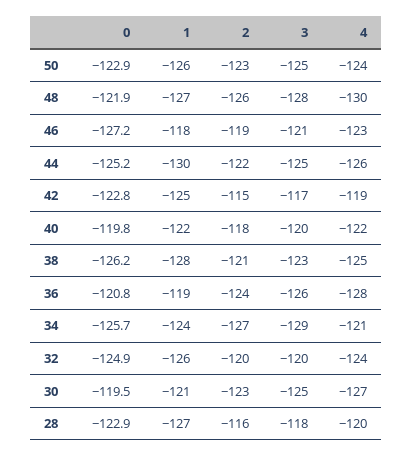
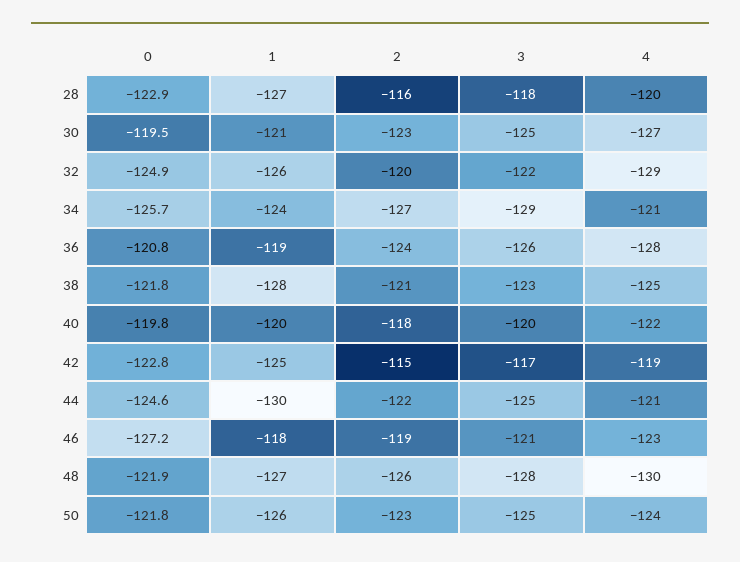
0, 50: -122.9 -> -121.8
0, 44: -125.2 -> -124.6
4, 44: -126 -> -121
1, 40: -122 -> -120
0, 38: -126.2 -> -121.8
3, 32: -120 -> -122
4, 32: -124 -> -129

